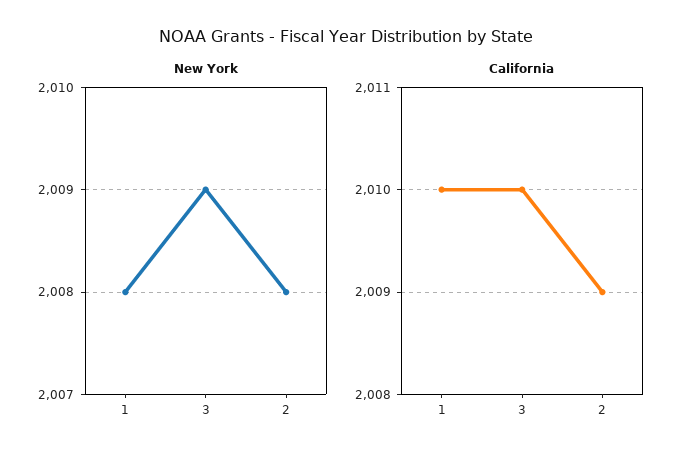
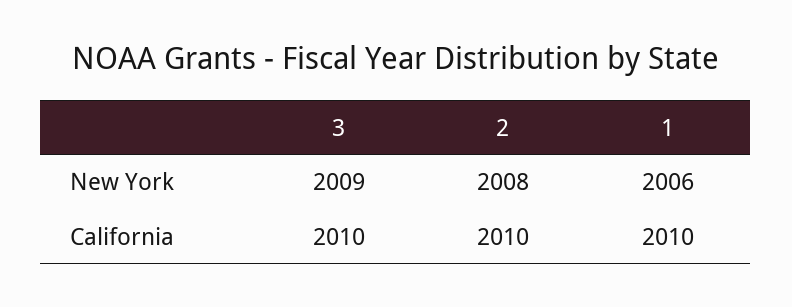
New York, 1: 2008 -> 2006
California, 2: 2009 -> 2010

